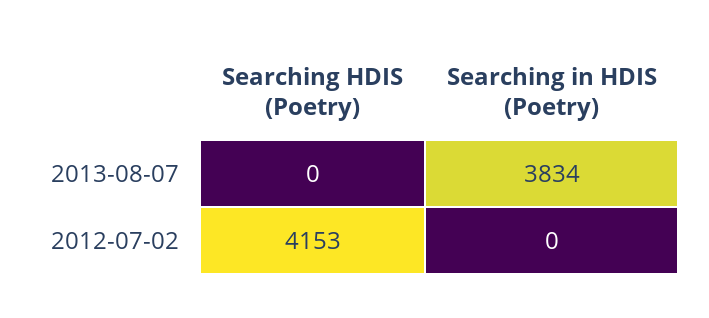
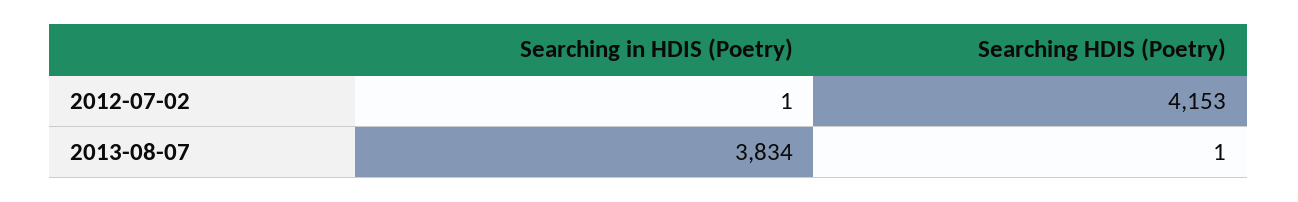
Searching HDIS (Poetry), 2013-08-07: 0 -> 1
Searching in HDIS (Poetry), 2012-07-02: 0 -> 1

